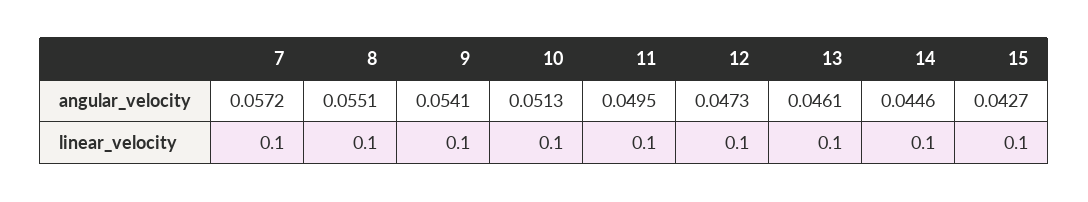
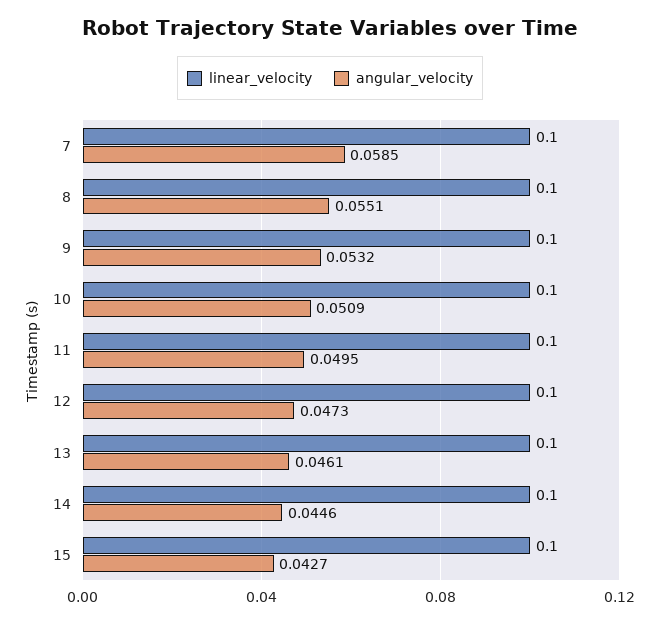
angular_velocity, 7: 0.0572 -> 0.0585
angular_velocity, 9: 0.0541 -> 0.0532
angular_velocity, 10: 0.0513 -> 0.0509

